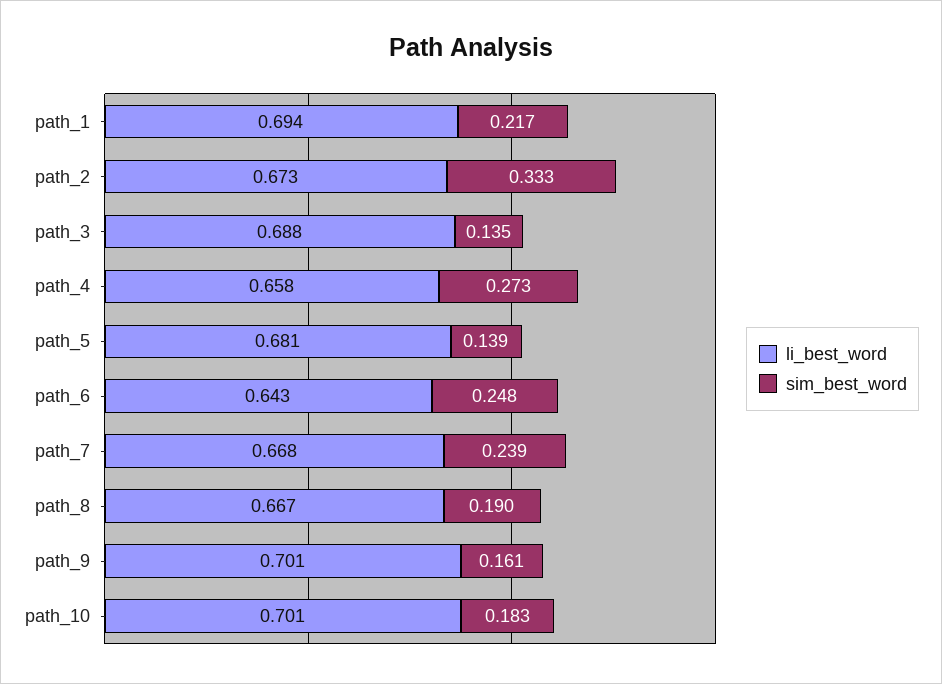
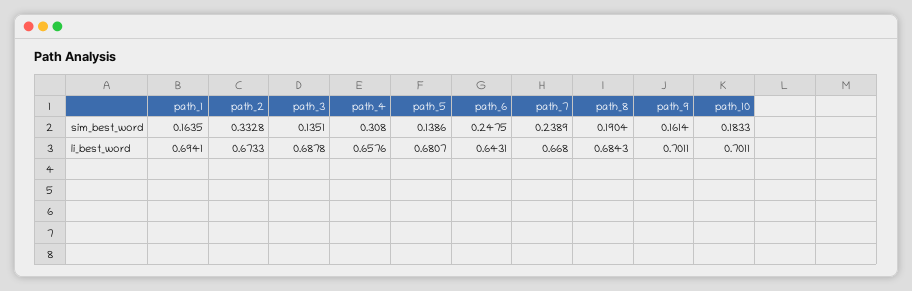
sim_best_word, path_1: 0.217 -> 0.1635
sim_best_word, path_4: 0.273 -> 0.308
li_best_word, path_8: 0.667 -> 0.6843

